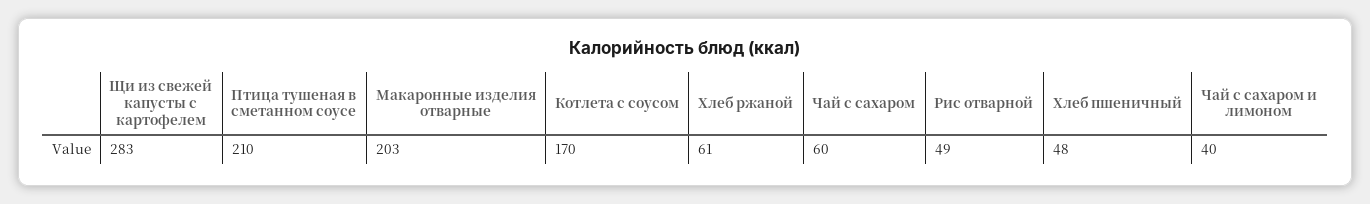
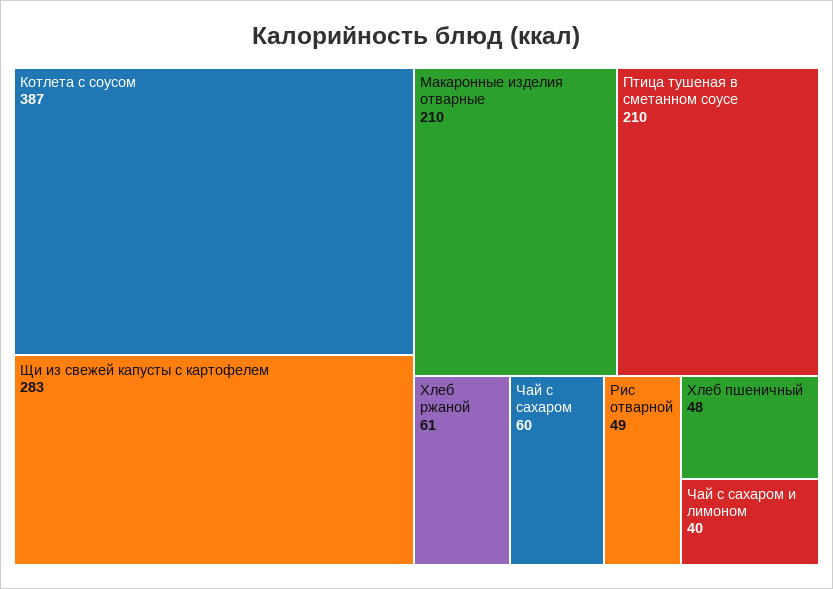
Макаронные изделия отварные: 203 -> 210
Котлета с соусом: 170 -> 387

